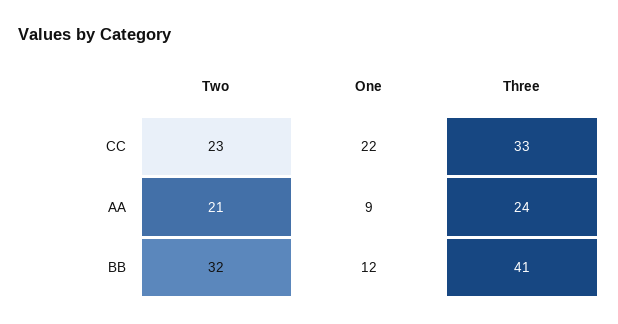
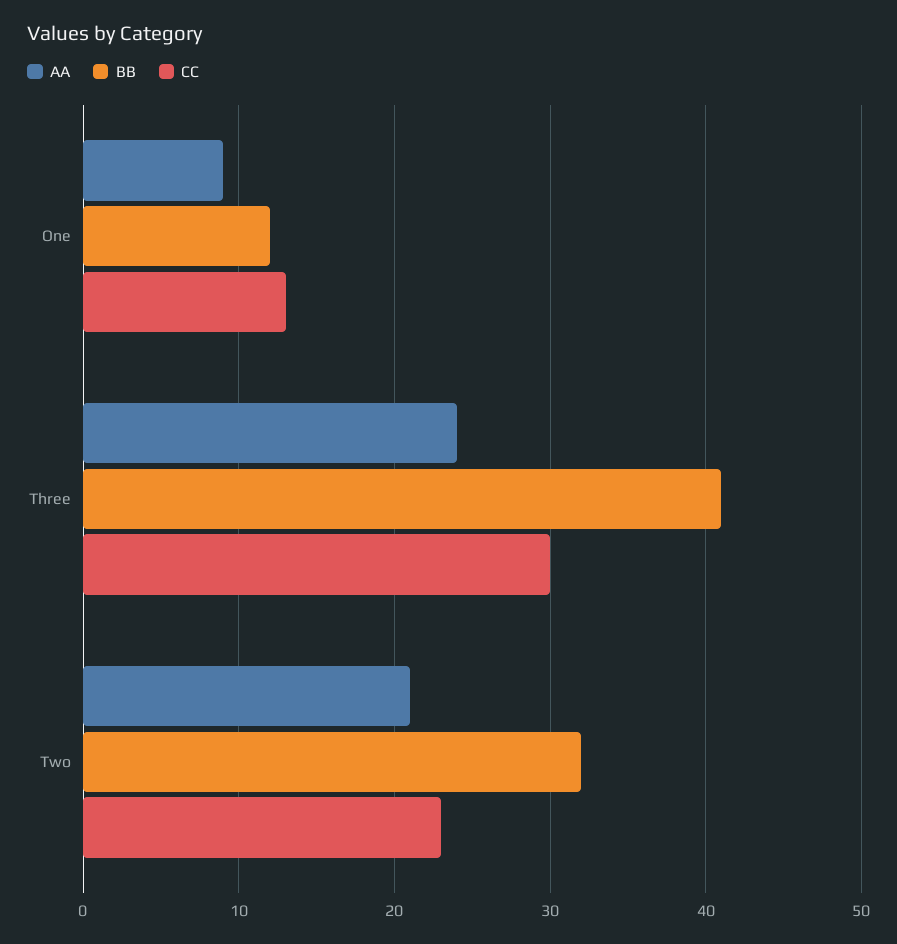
CC, One: 22 -> 13
CC, Three: 33 -> 30

